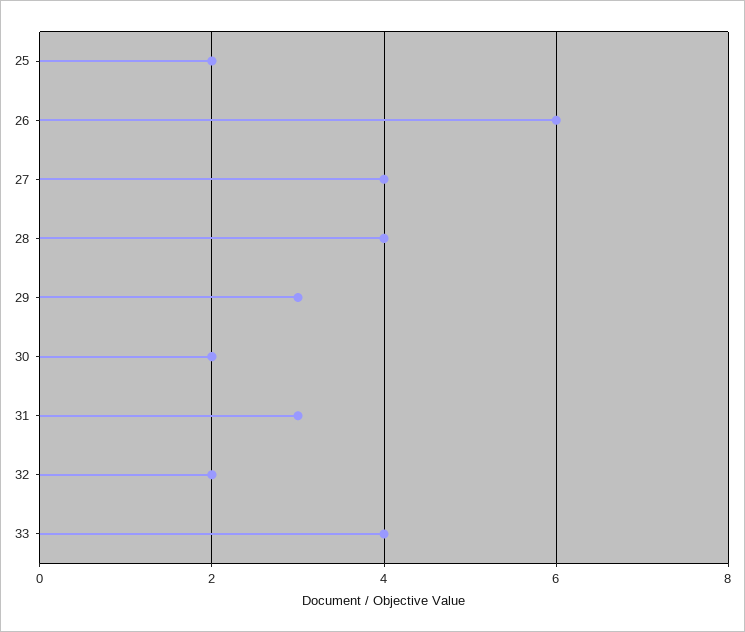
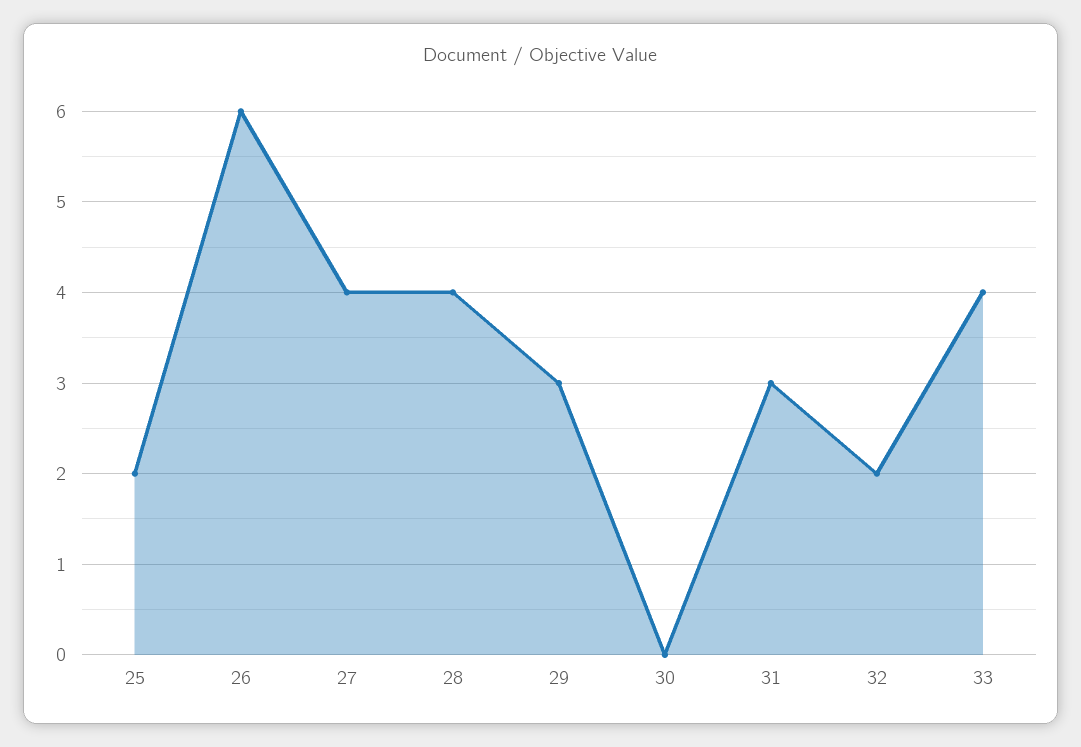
30: 2 -> 0

